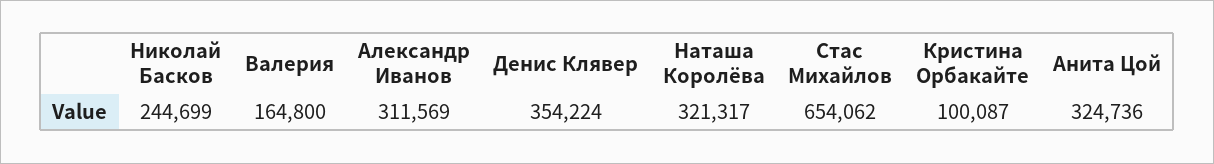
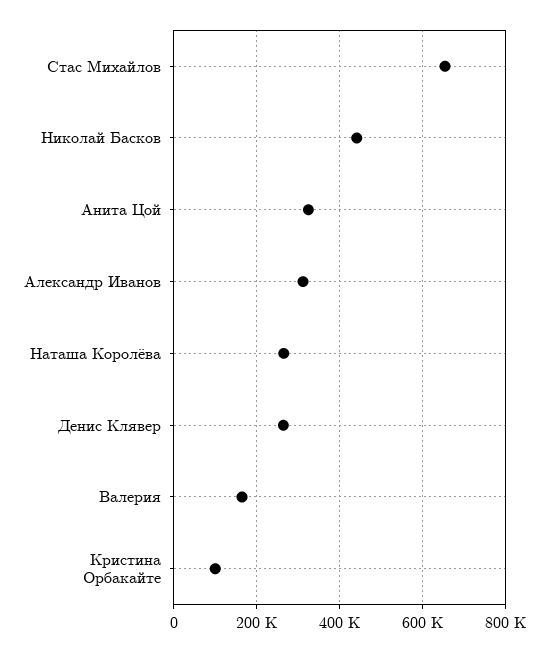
Николай Басков: 244699 -> 440000
Денис Клявер: 354224 -> 260000
Наташа Королёва: 321317 -> 260000

